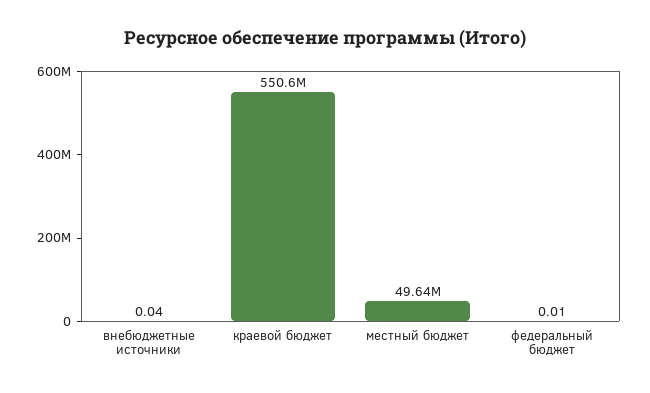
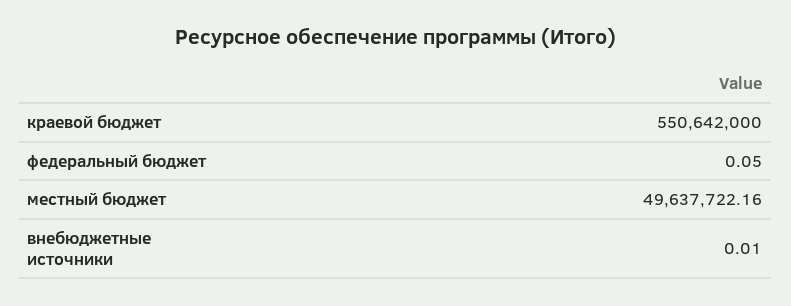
внебюджетные источники: 0.04 -> 0.01
федеральный бюджет: 0.01 -> 0.05

